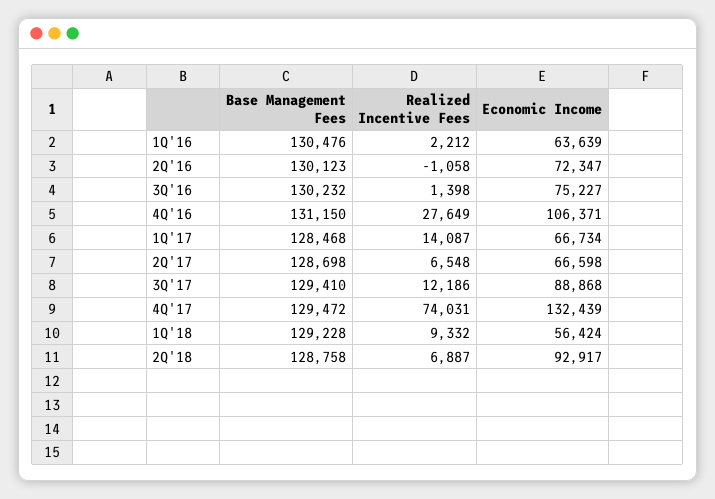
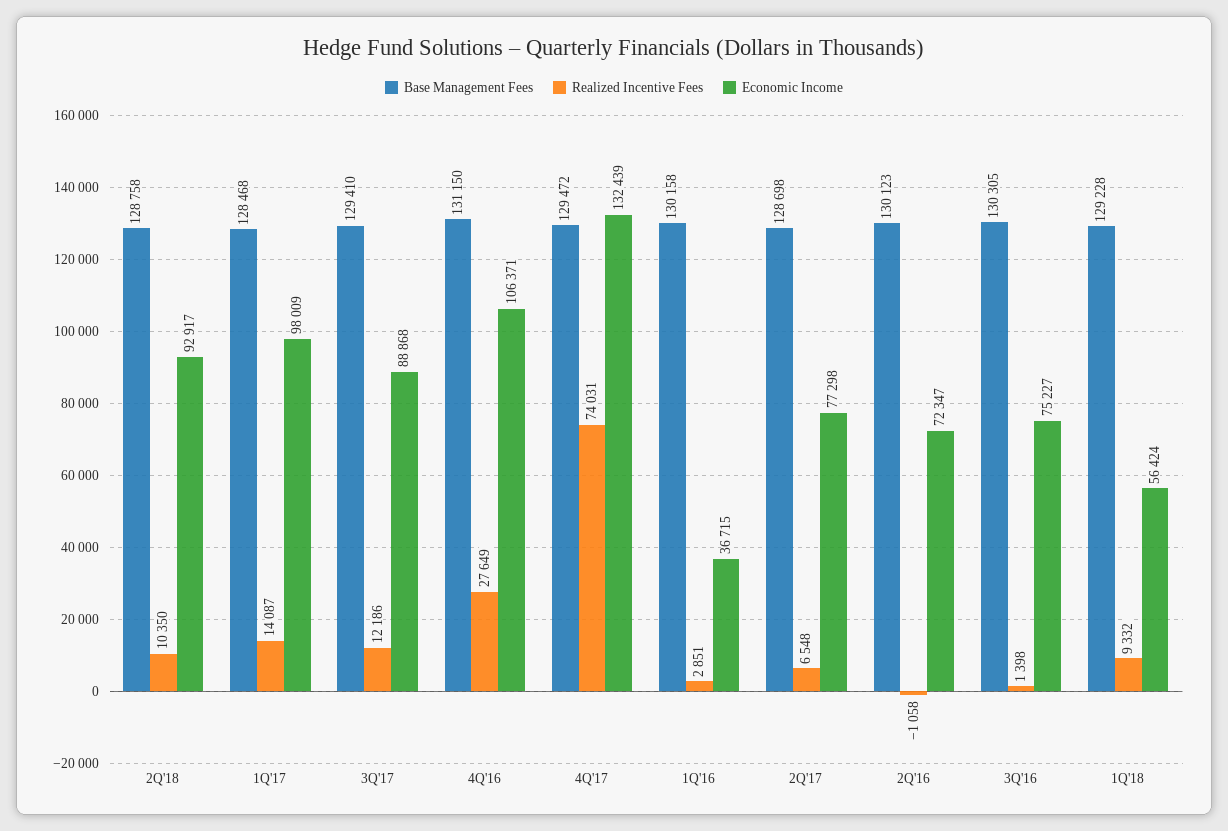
Base Management Fees, 1Q'16: 130476 -> 130158
Realized Incentive Fees, 1Q'16: 2212 -> 2851
Economic Income, 1Q'16: 63639 -> 36715
Base Management Fees, 3Q'16: 130232 -> 130305
Economic Income, 1Q'17: 66734 -> 98009
Economic Income, 2Q'17: 66598 -> 77298
Realized Incentive Fees, 2Q'18: 6887 -> 10350

